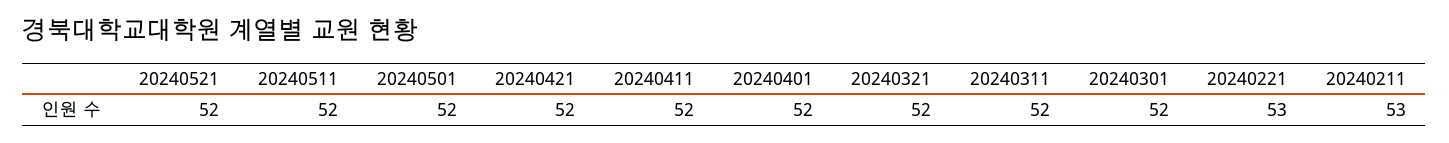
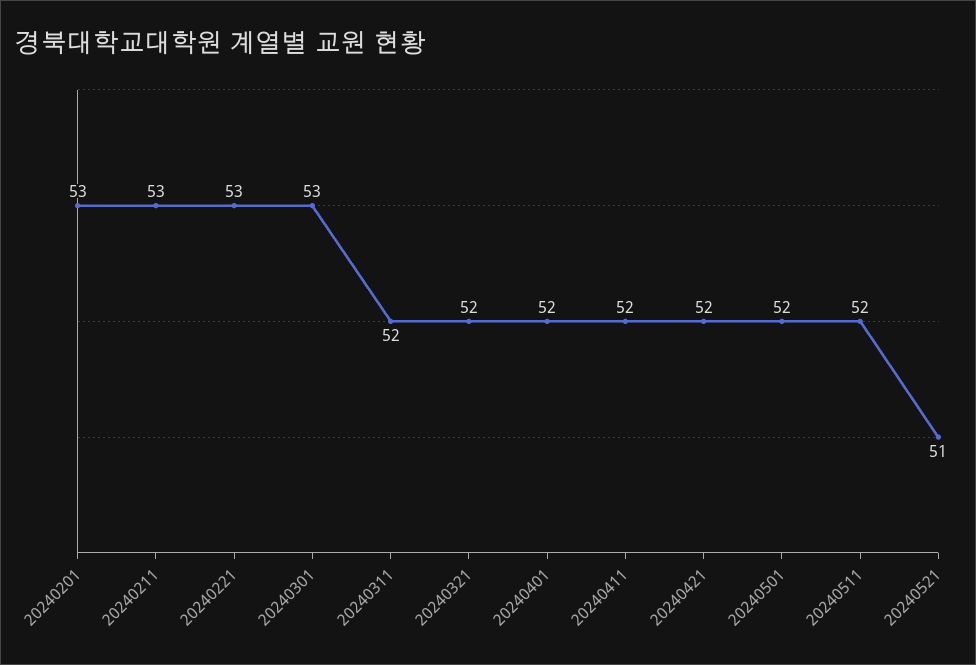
20240521: 52 -> 51
20240301: 52 -> 53
20240201: none -> 53

